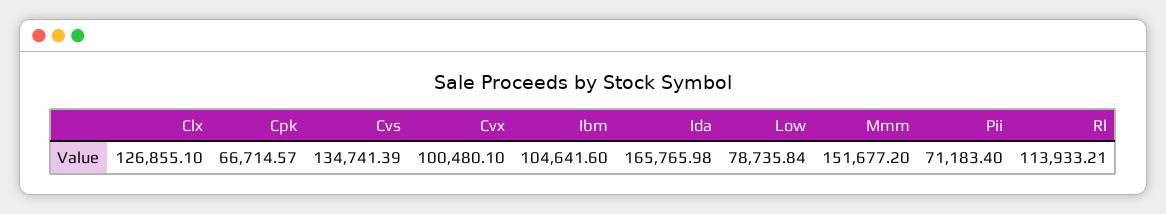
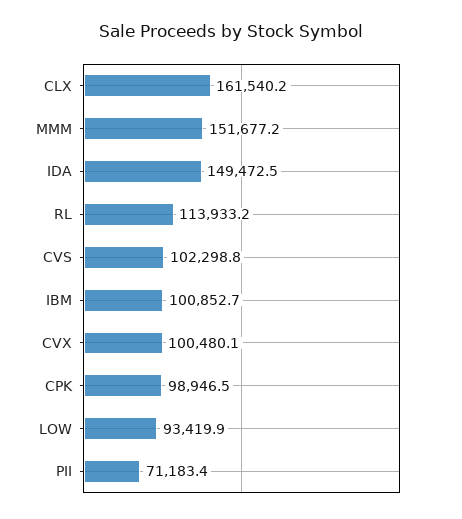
Clx: 126855.1 -> 161540.2
Cpk: 66714.57 -> 98946.5
Cvs: 134741.39 -> 102298.8
Ibm: 104641.6 -> 100852.7
Ida: 165765.98 -> 149472.5
Low: 78735.84 -> 93419.9

